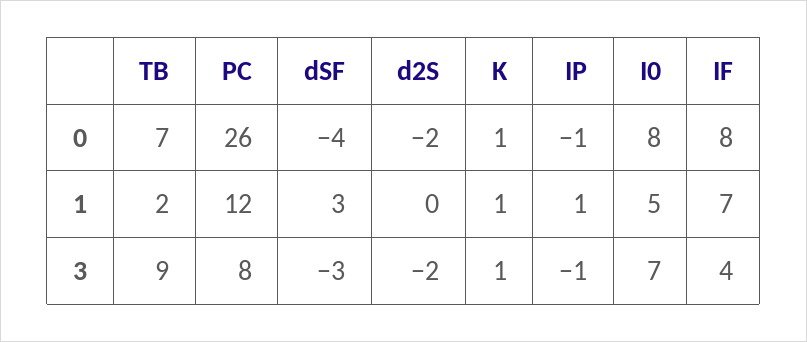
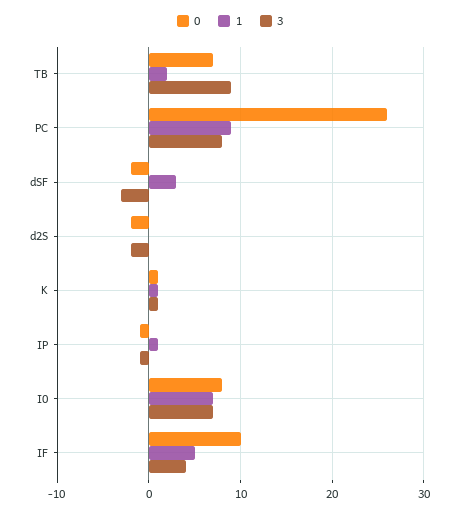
0, dSF: -4 -> -2
0, IF: 8 -> 10
1, PC: 12 -> 9
1, I0: 5 -> 7
1, IF: 7 -> 5

